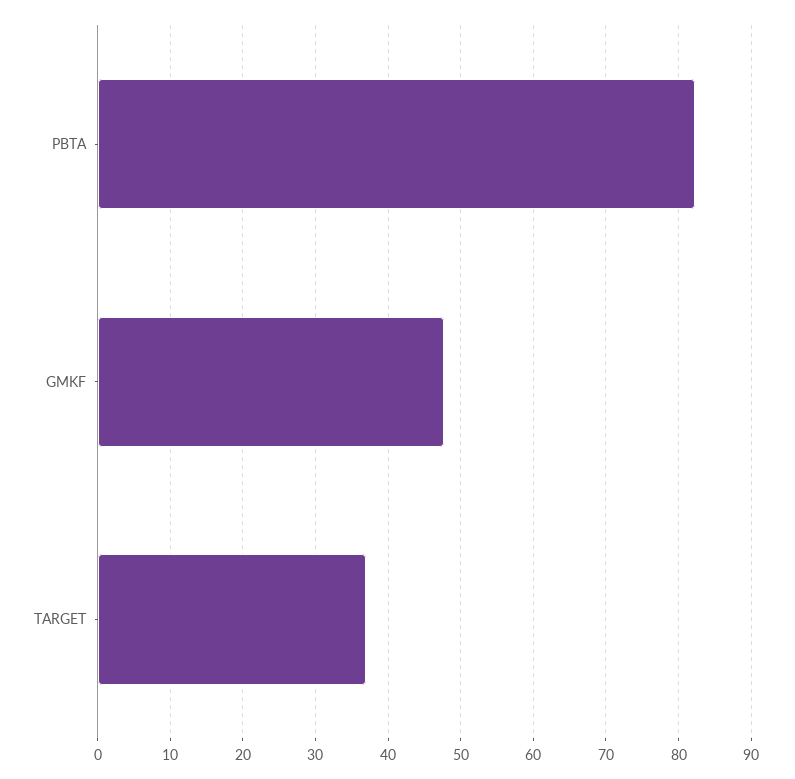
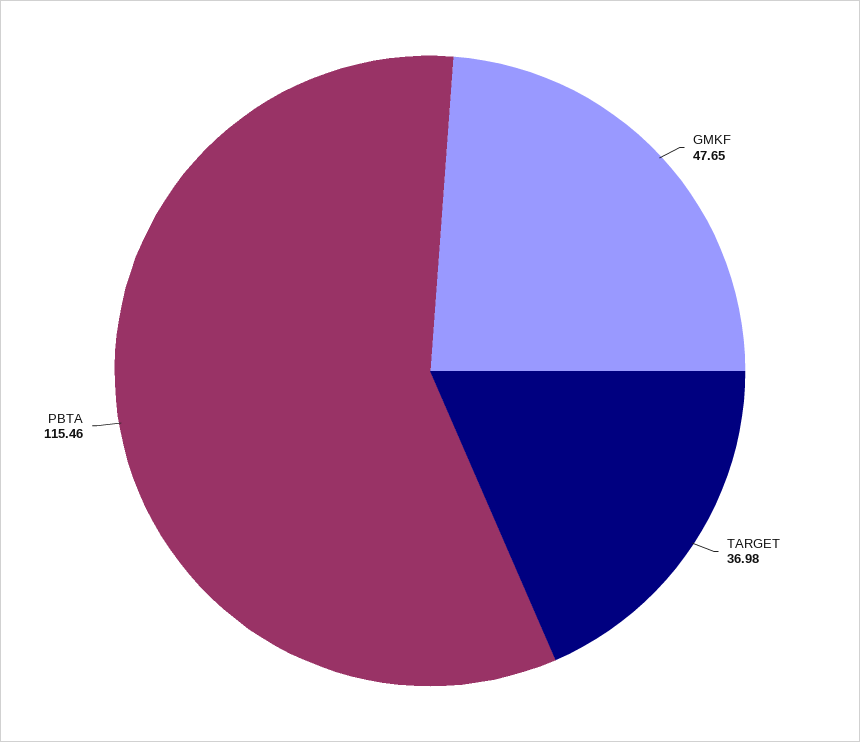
PBTA: 82 -> 115.46

